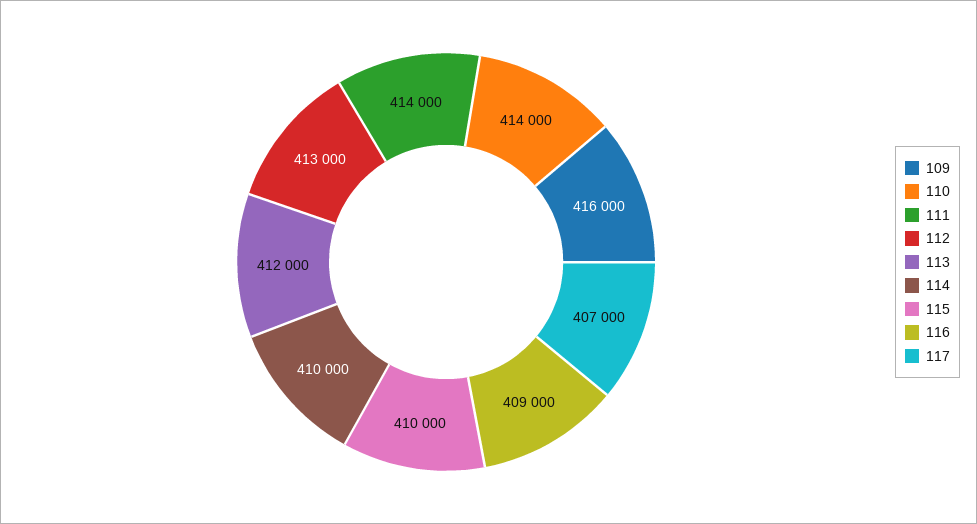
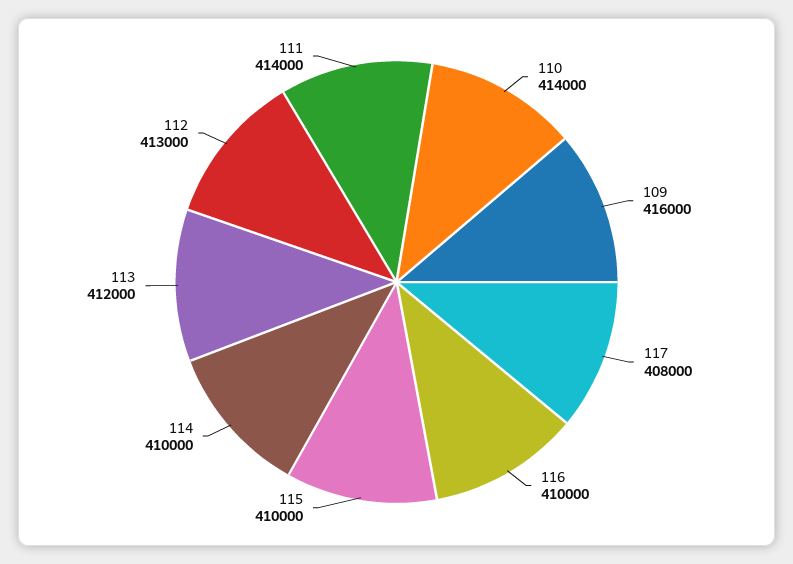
116: 409000 -> 410000
117: 407000 -> 408000

